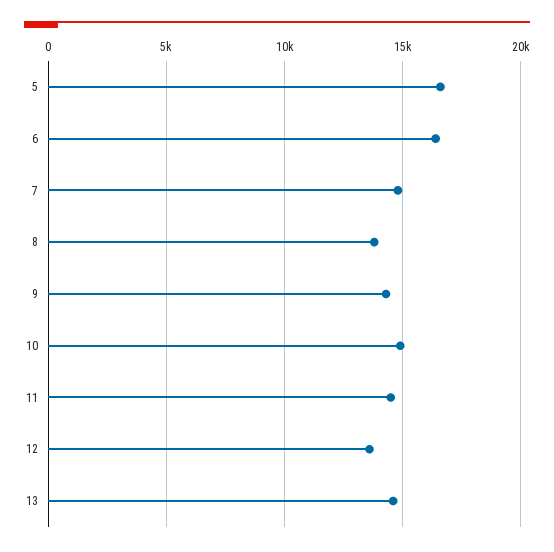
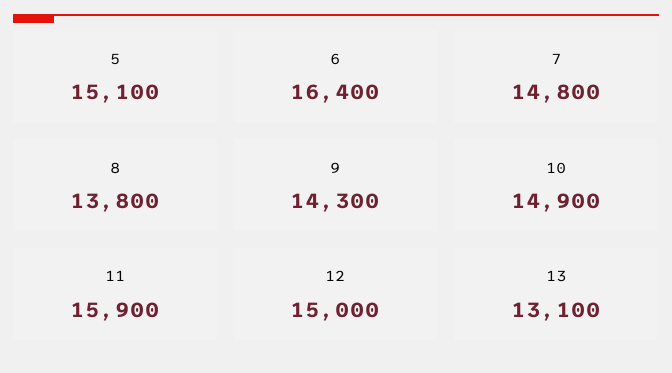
5: 16500 -> 15100
11: 14500 -> 15900
12: 13500 -> 15000
13: 14500 -> 13100

